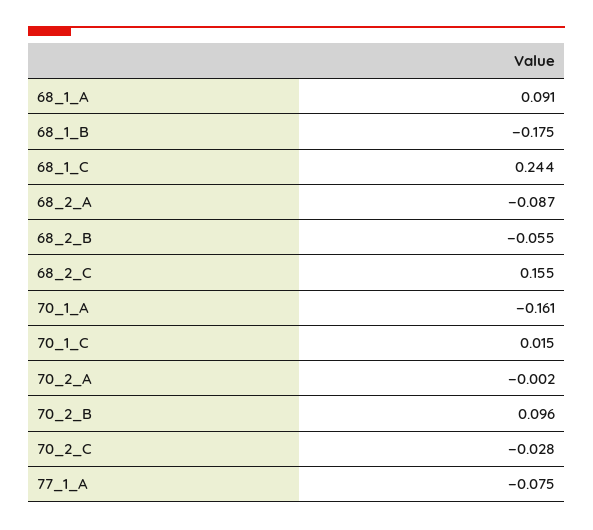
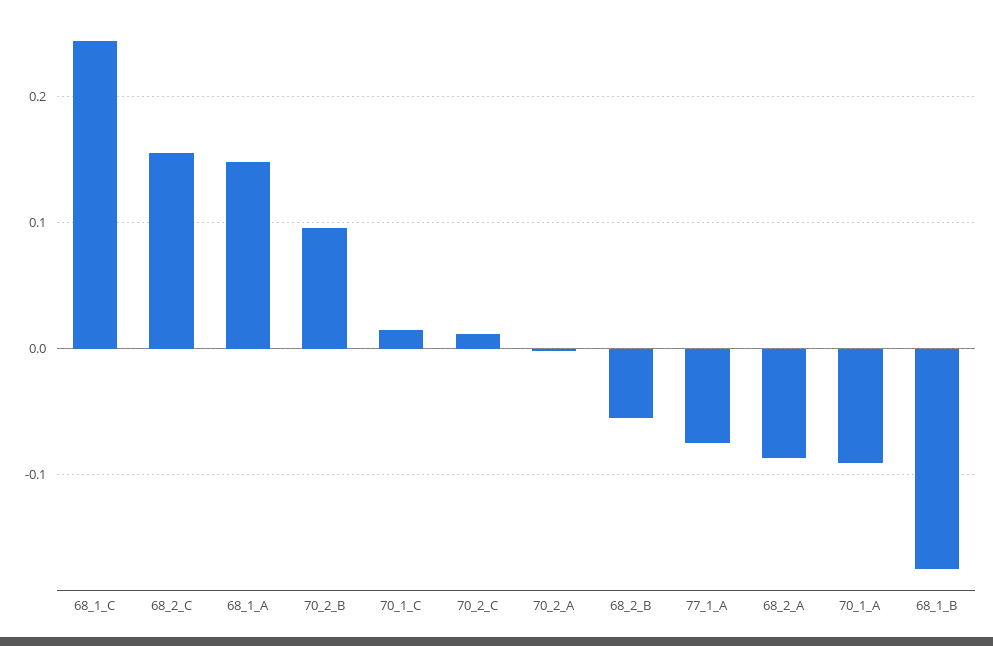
68_1_A: 0.091 -> 0.15
70_1_A: -0.161 -> -0.09
70_2_C: -0.028 -> 0.01

